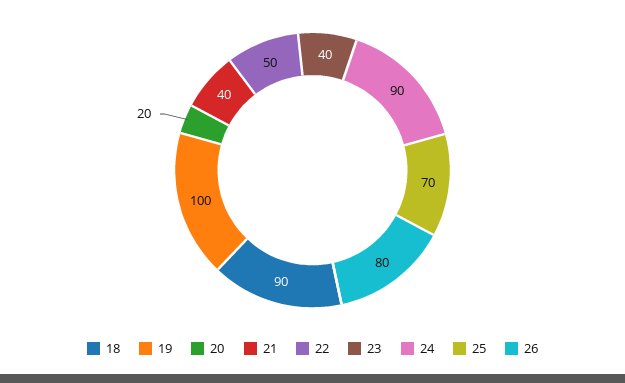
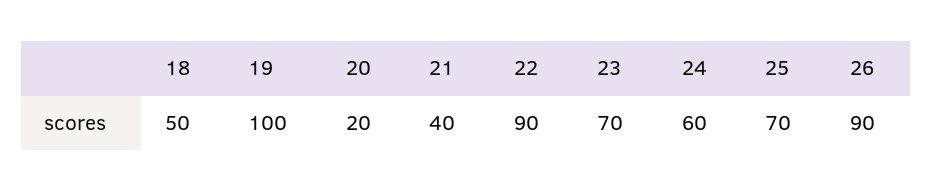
18: 90 -> 50
22: 50 -> 90
23: 40 -> 70
24: 90 -> 60
26: 80 -> 90

